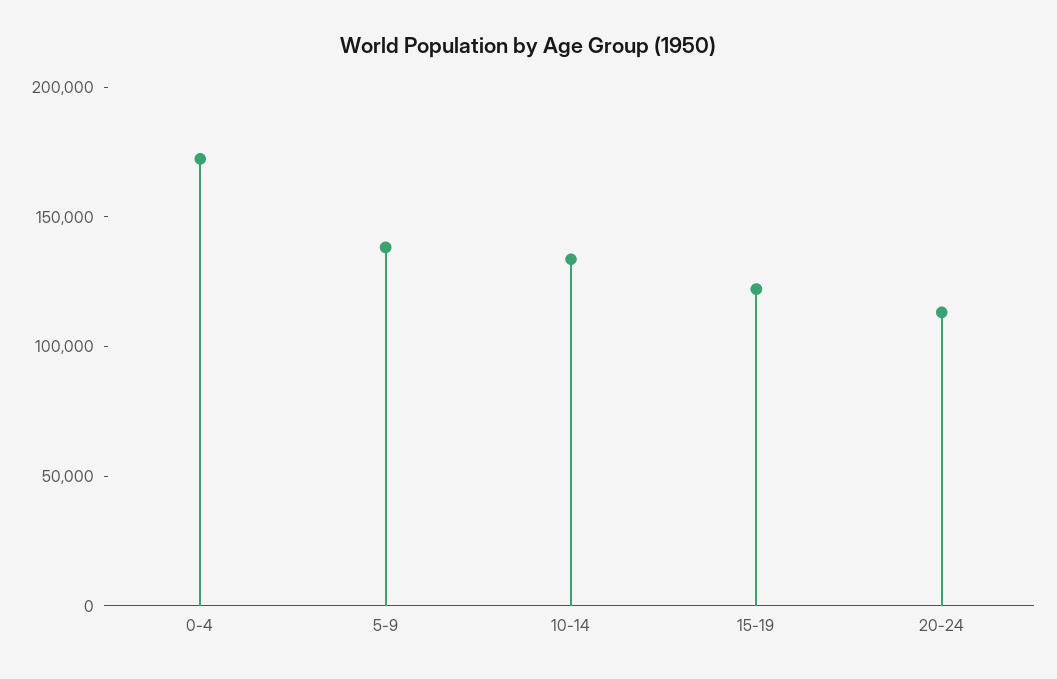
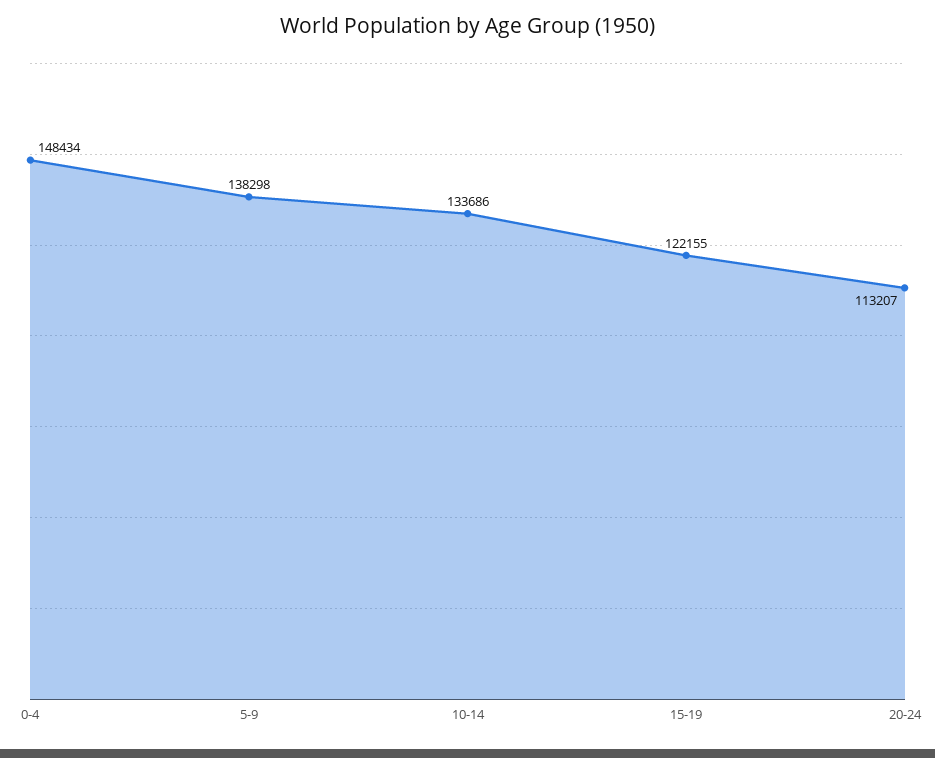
0-4: 170000 -> 148434

